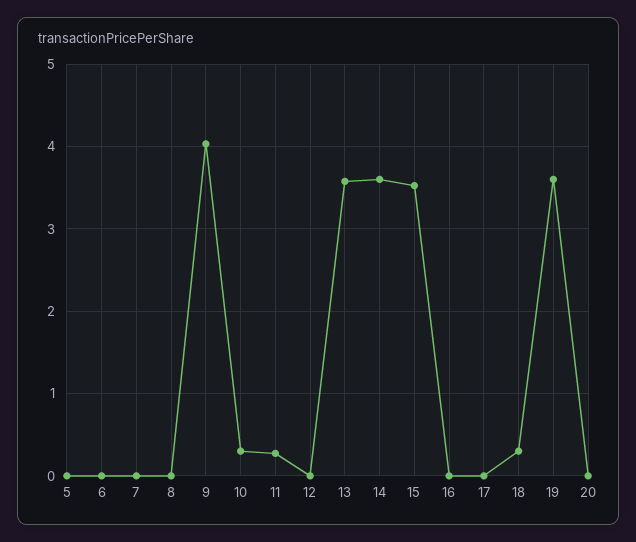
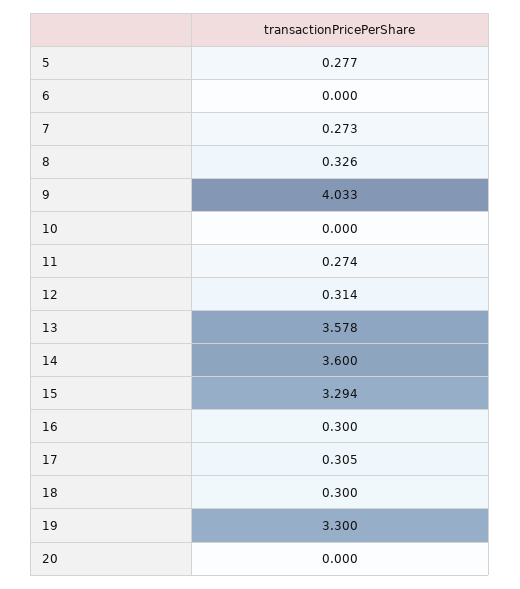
5: 0 -> 0.277
7: 0 -> 0.273
8: 0 -> 0.326
10: 0.3 -> 0
12: 0 -> 0.314
15: 3.5 -> 3.294
16: 0 -> 0.3
17: 0 -> 0.305
19: 3.6 -> 3.3

